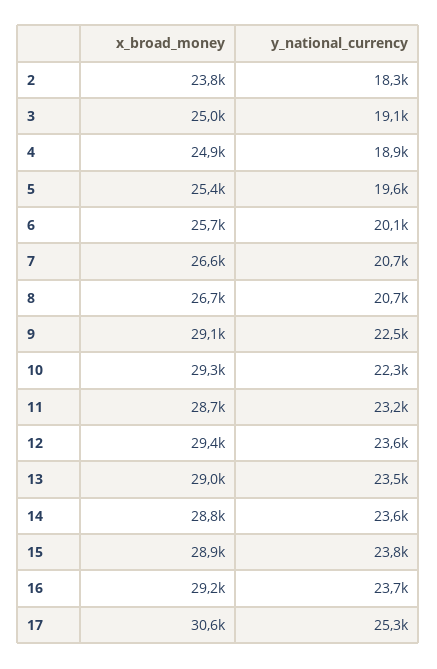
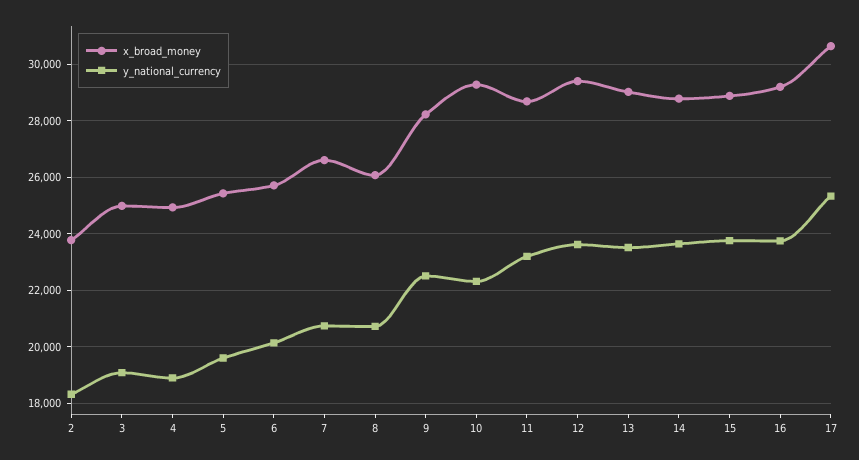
x_broad_money, 8: 26700 -> 26000
x_broad_money, 9: 29100 -> 28250

